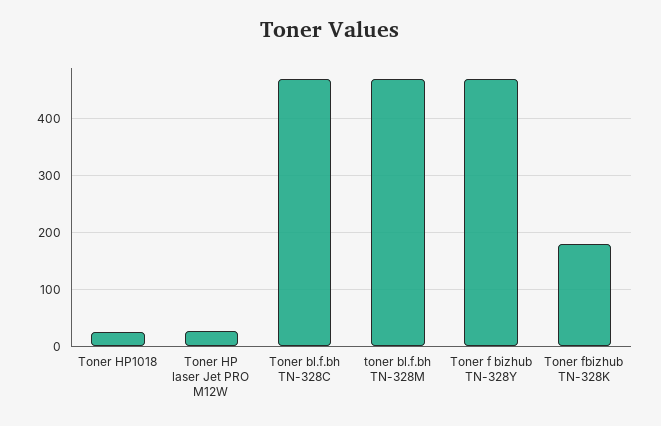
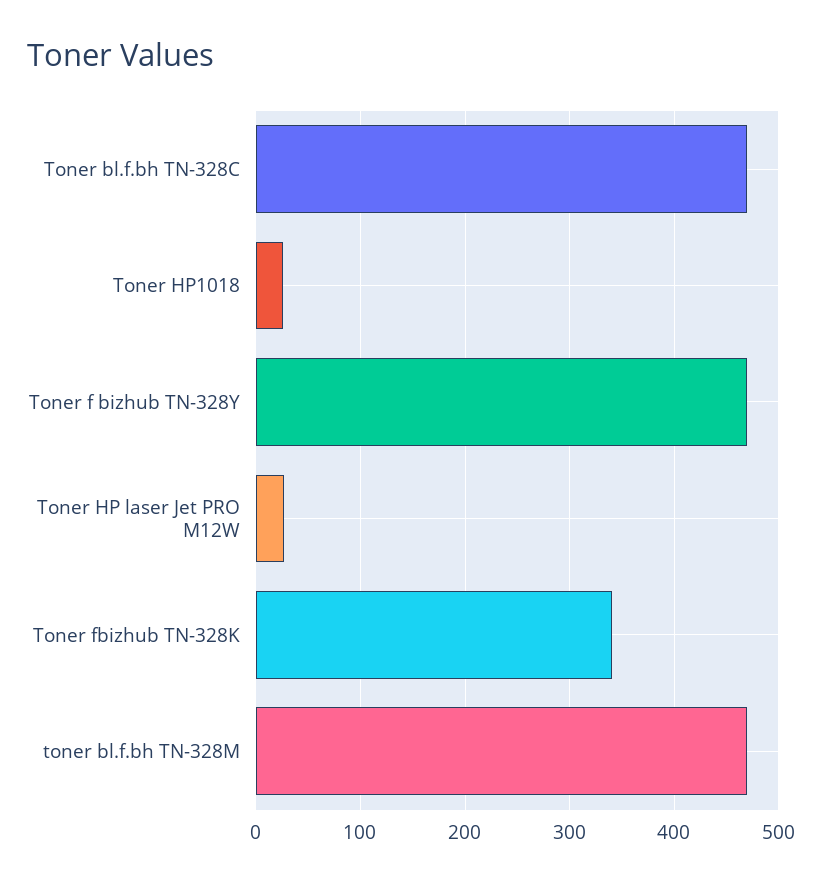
Toner fbizhub TN-328K: 180 -> 340

